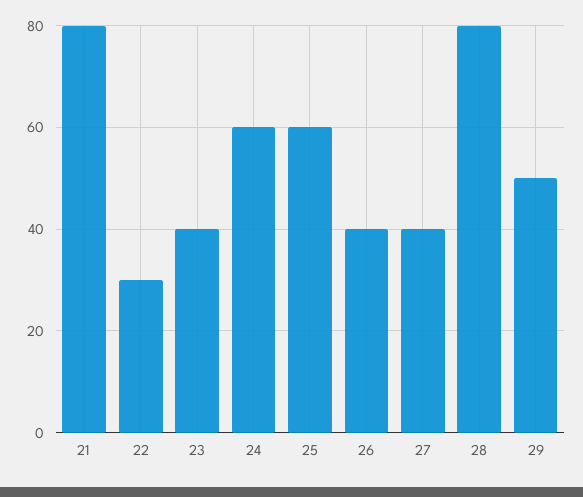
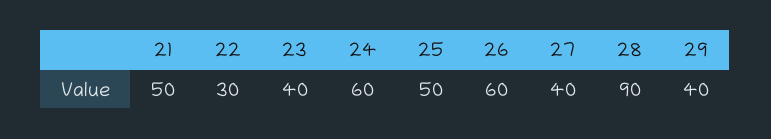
21: 80 -> 50
25: 60 -> 50
26: 40 -> 60
28: 80 -> 90
29: 50 -> 40

